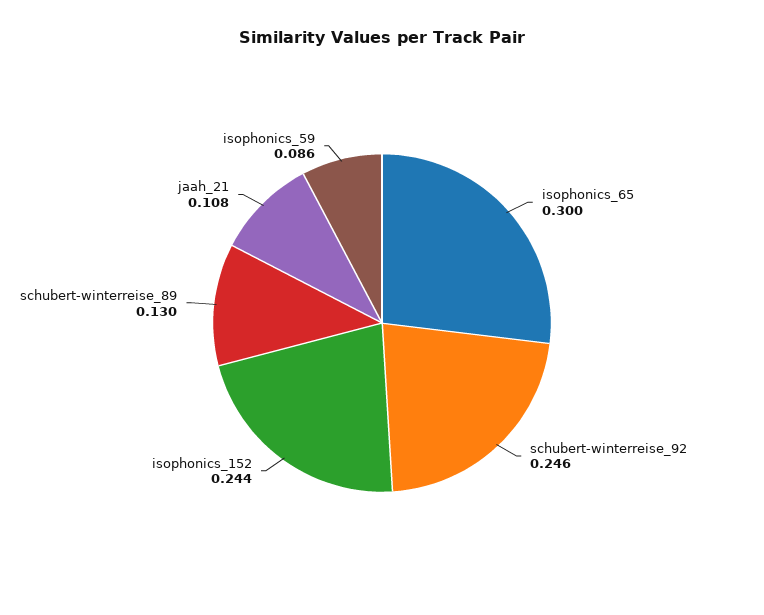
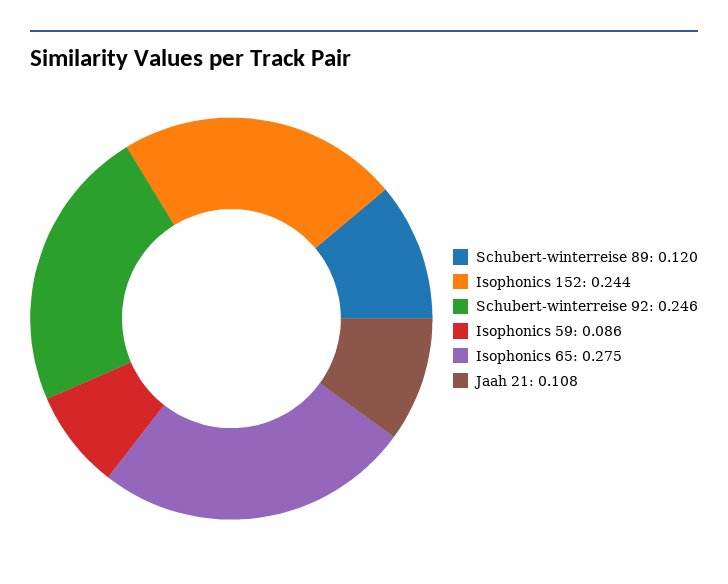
isophonics_65: 0.3 -> 0.275
schubert-winterreise_89: 0.13 -> 0.12

